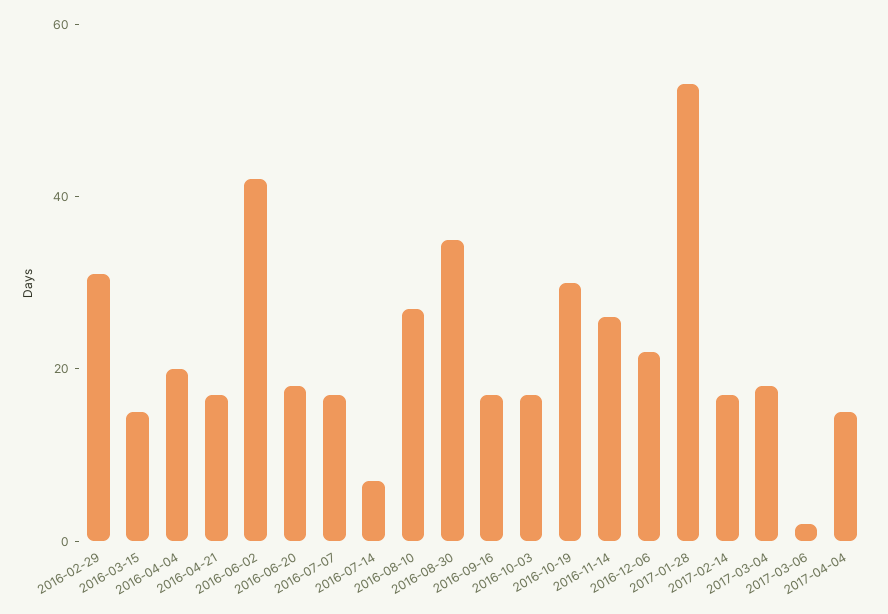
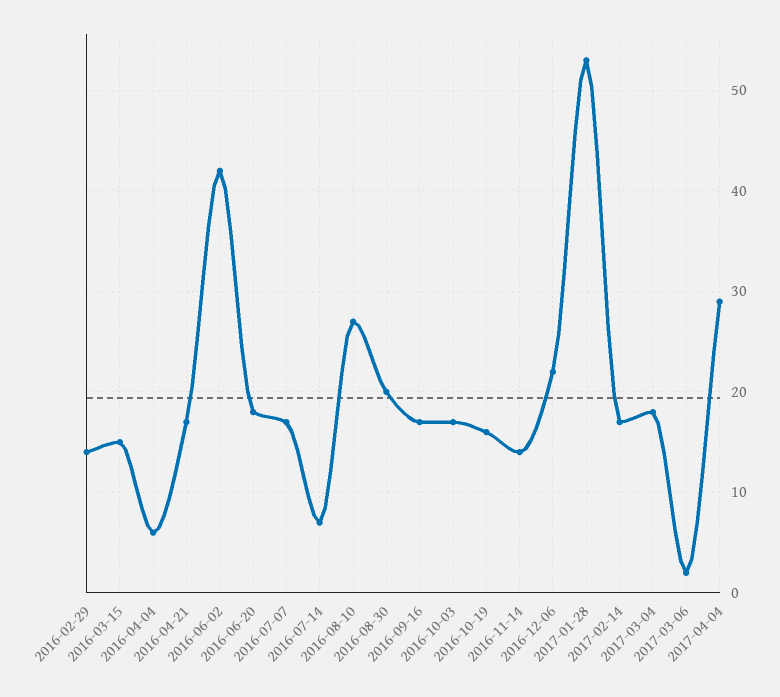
2016-02-29: 30 -> 14
2016-04-04: 20 -> 6
2016-08-30: 35 -> 20
2016-10-19: 30 -> 16
2016-11-14: 25 -> 14
2017-04-04: 15 -> 29

